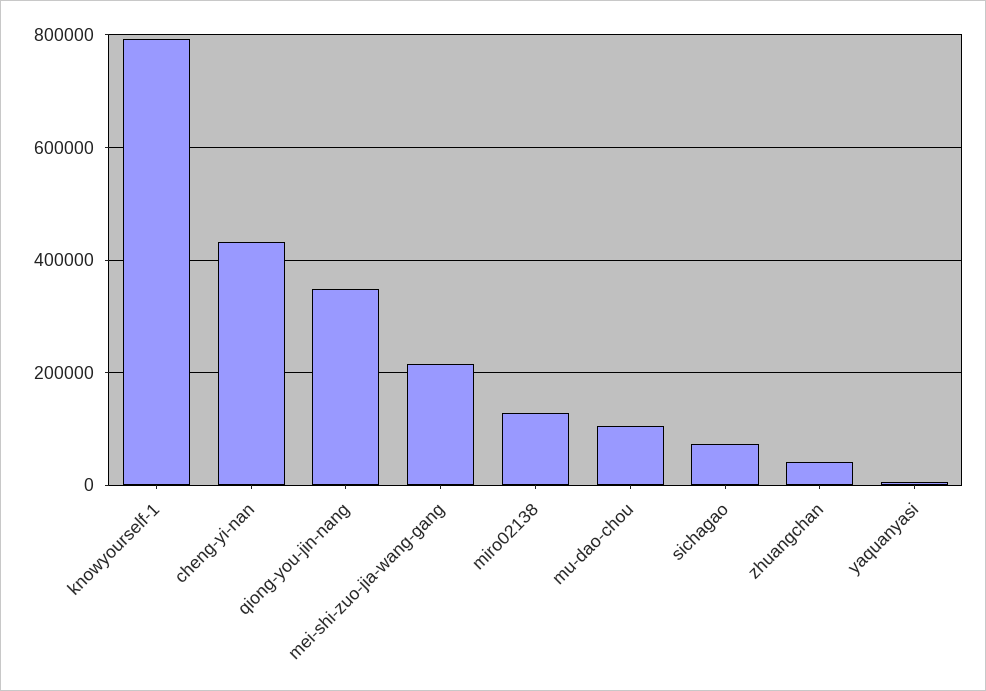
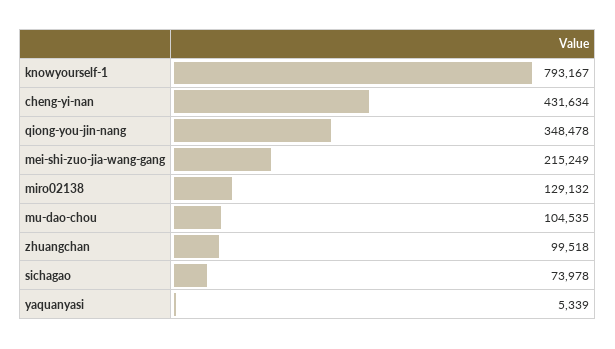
zhuangchan: 40000 -> 99518

